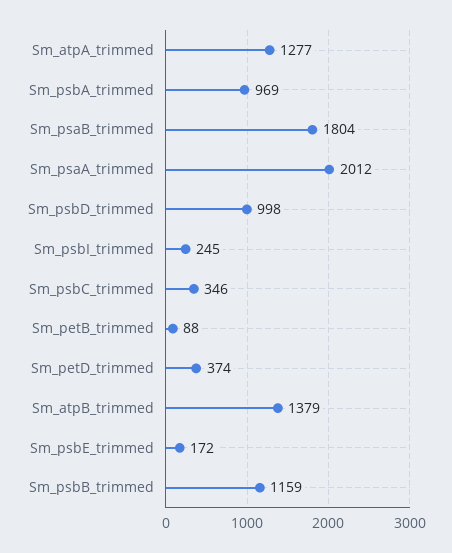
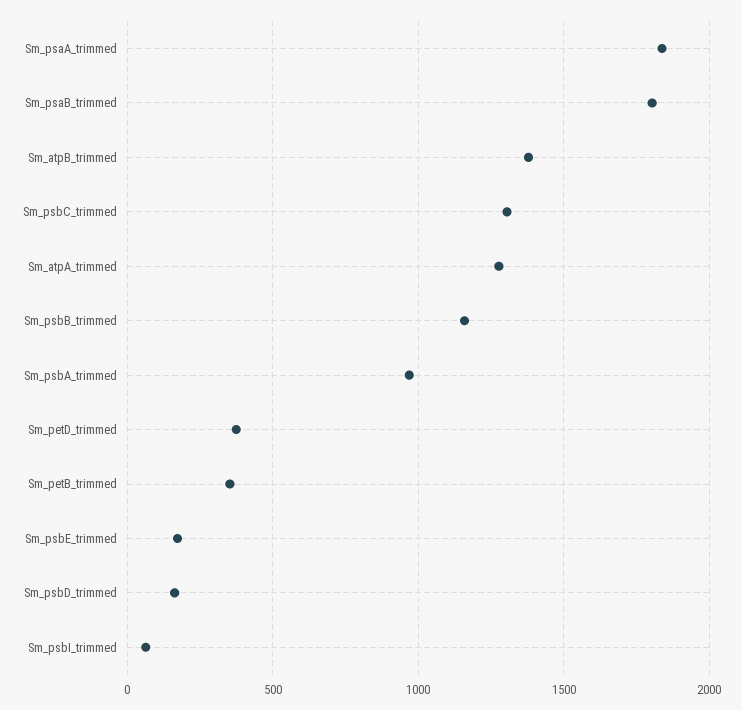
Sm_psaA_trimmed: 2012 -> 1850
Sm_psbD_trimmed: 998 -> 150
Sm_psbI_trimmed: 245 -> 50
Sm_psbC_trimmed: 346 -> 1300
Sm_petB_trimmed: 88 -> 350

